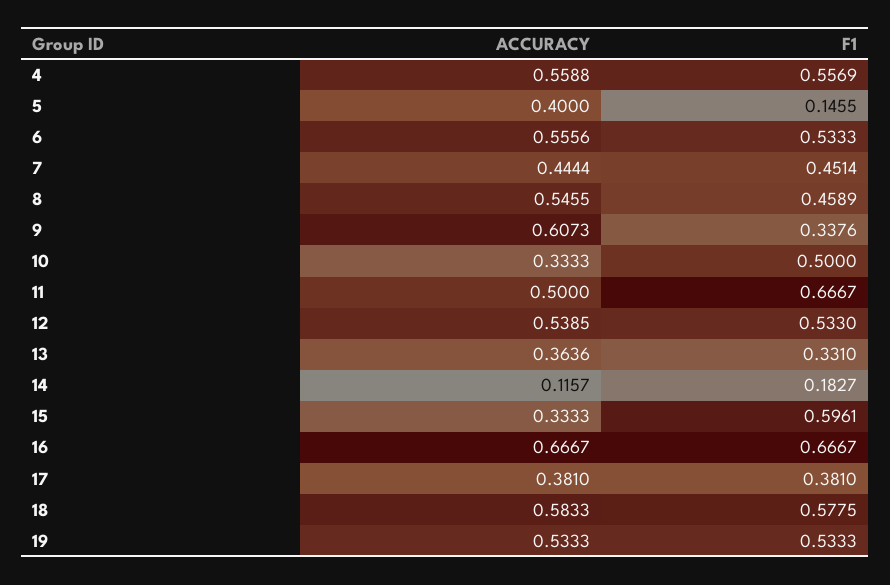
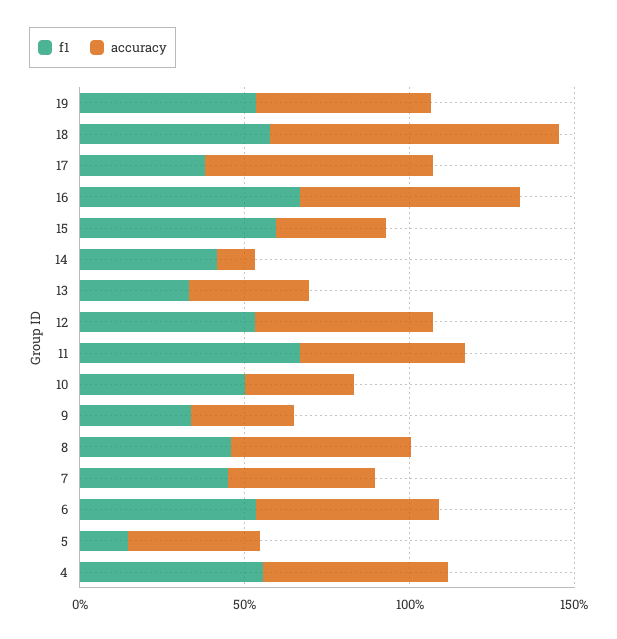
ACCURACY, 9: 0.6073 -> 0.3
F1, 14: 0.1827 -> 0.4
ACCURACY, 17: 0.381 -> 0.7
ACCURACY, 18: 0.5833 -> 0.9

